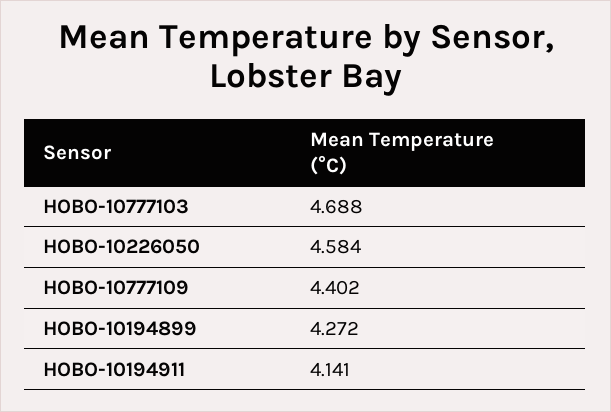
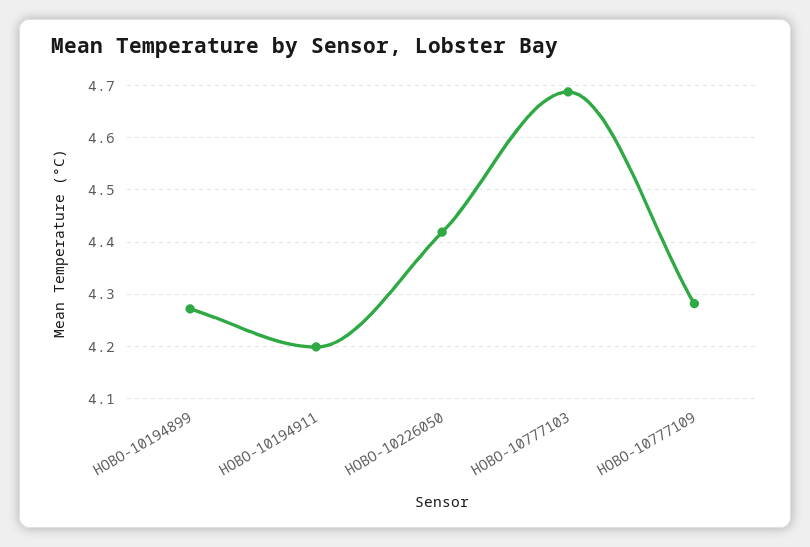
HOBO-10226050: 4.584 -> 4.42
HOBO-10777109: 4.402 -> 4.28
HOBO-10194911: 4.141 -> 4.2

